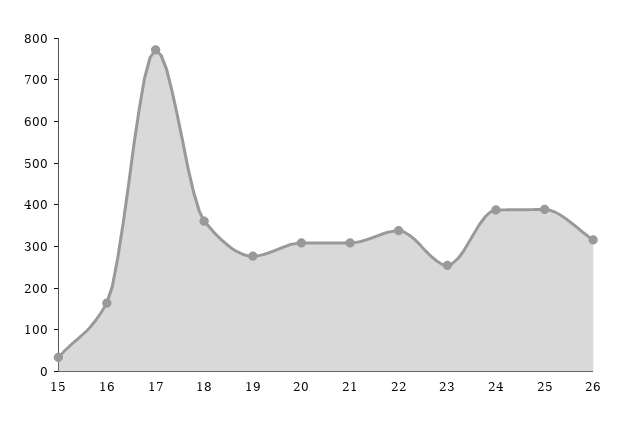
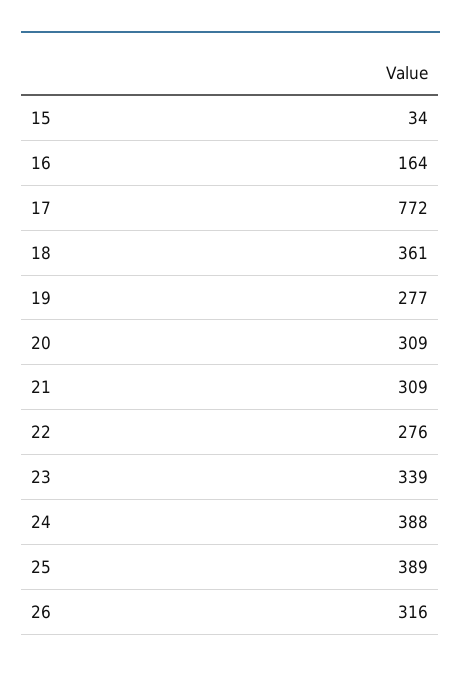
22: 340 -> 276
23: 260 -> 339

